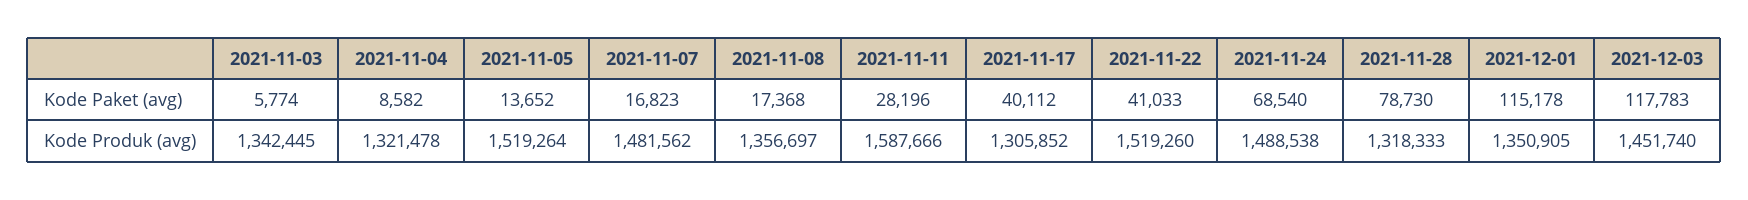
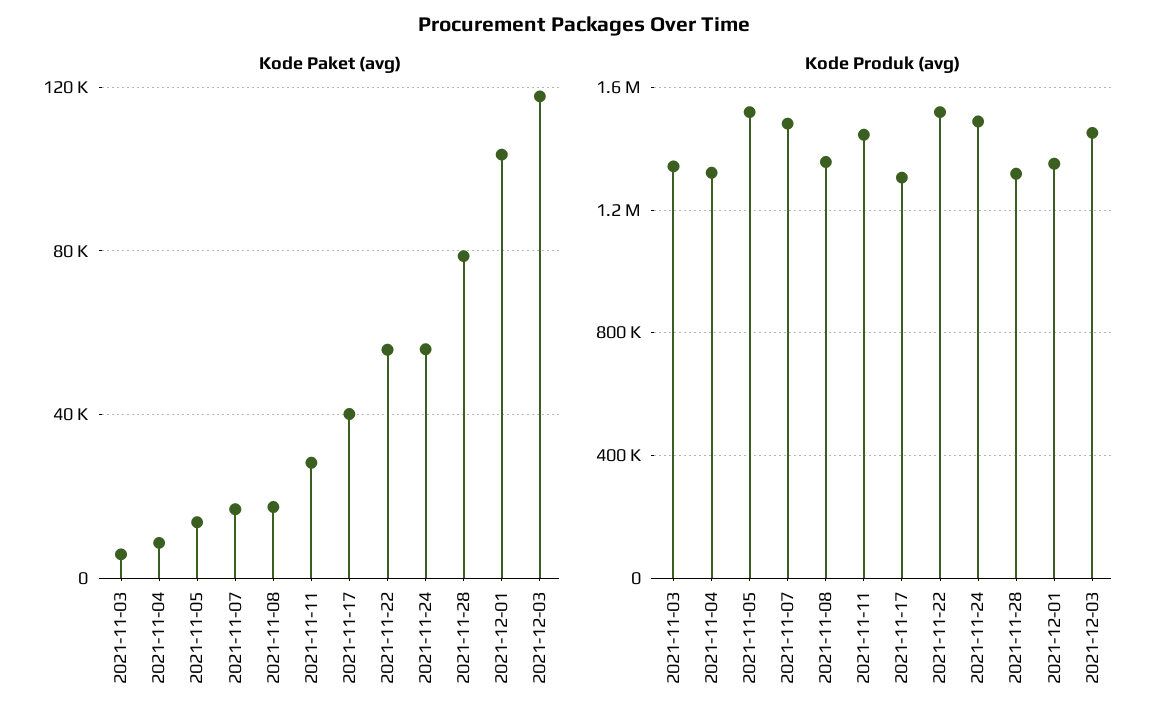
Kode Paket (avg), 2021-11-22: 41033 -> 55000
Kode Paket (avg), 2021-11-24: 68540 -> 55000
Kode Paket (avg), 2021-12-01: 115178 -> 105000
Kode Produk (avg), 2021-11-11: 1587666 -> 1450000

